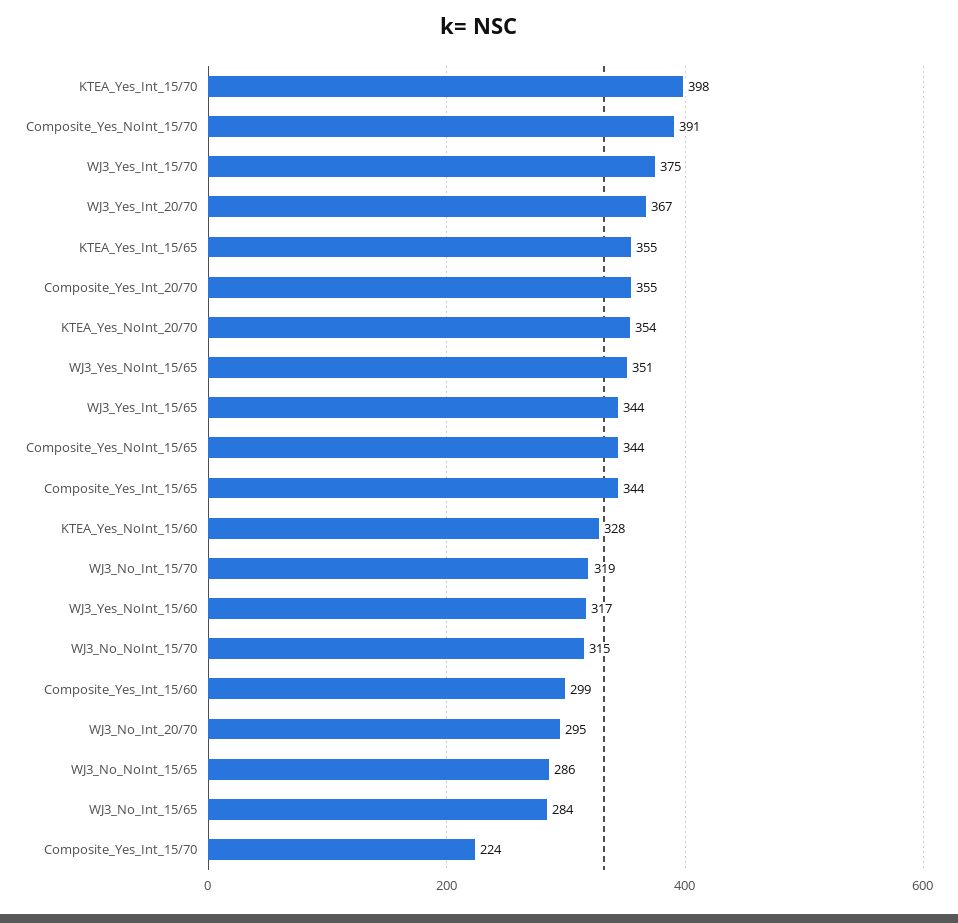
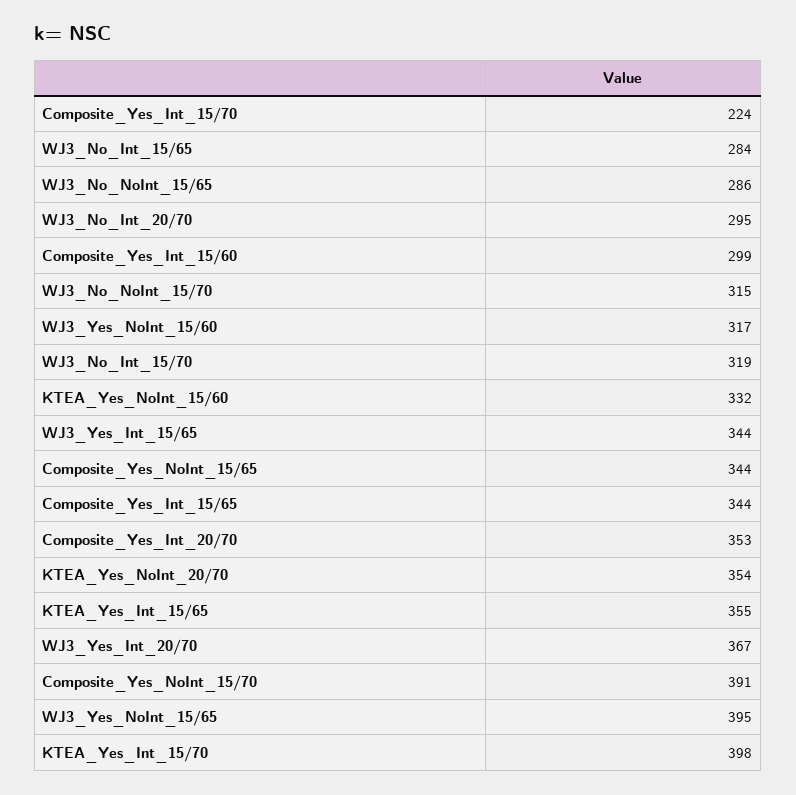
WJ3_Yes_Int_15/70: 375 -> none
Composite_Yes_Int_20/70: 355 -> 353
WJ3_Yes_NoInt_15/65: 351 -> 395
KTEA_Yes_NoInt_15/60: 328 -> 332

